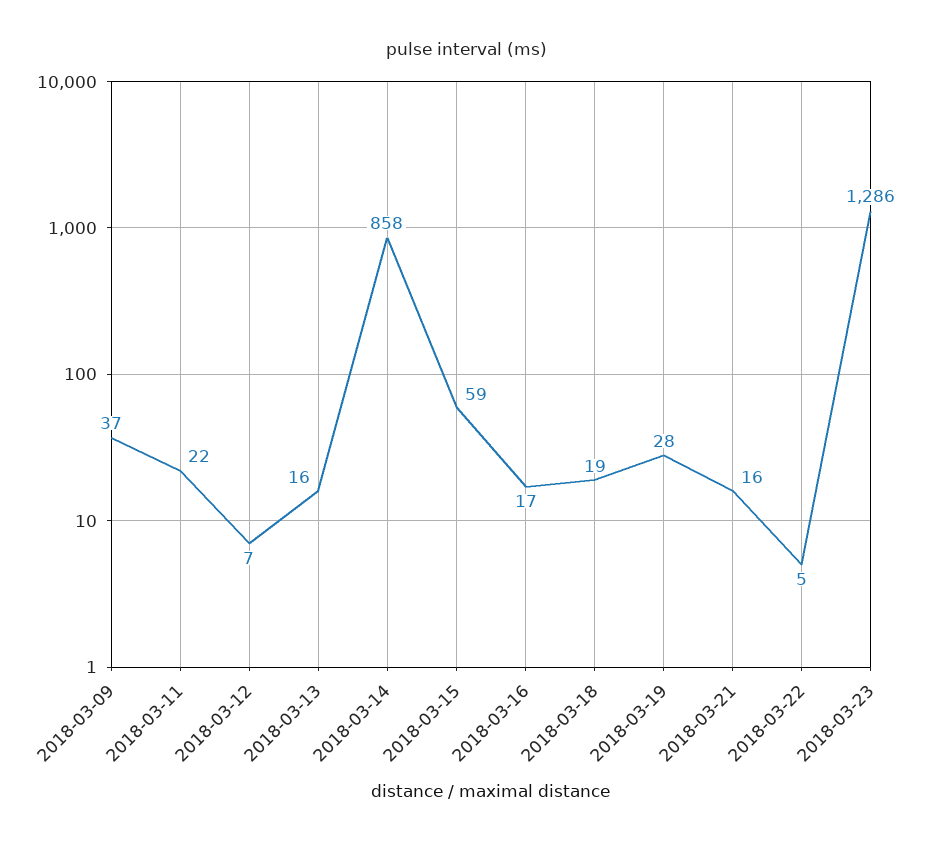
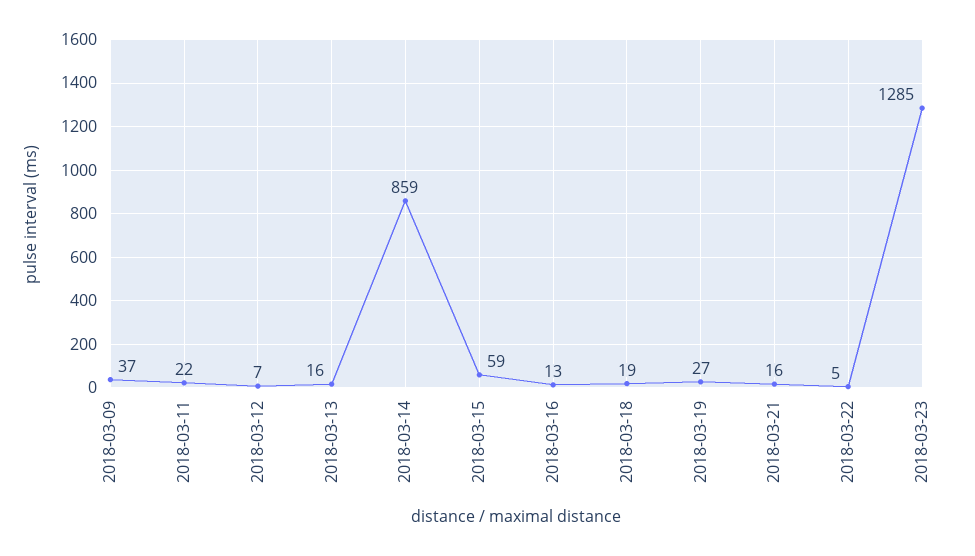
2018-03-14: 858 -> 859
2018-03-16: 17 -> 13
2018-03-19: 28 -> 27
2018-03-23: 1286 -> 1285

